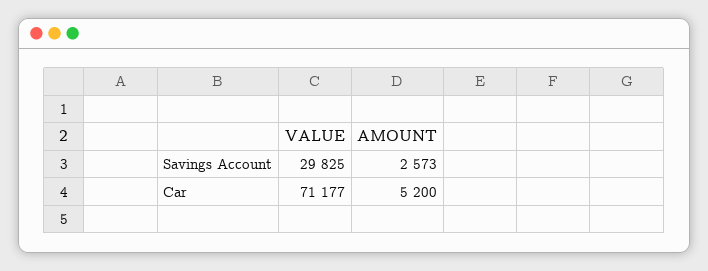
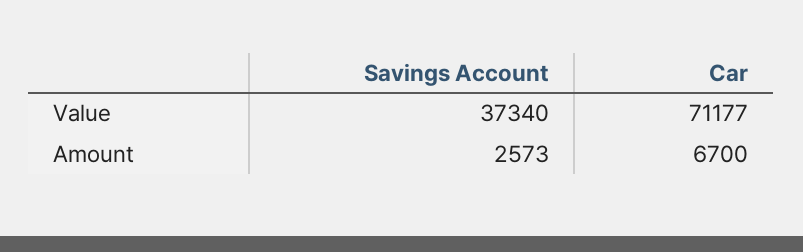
VALUE, Savings Account: 29825 -> 37340
AMOUNT, Car: 5200 -> 6700

